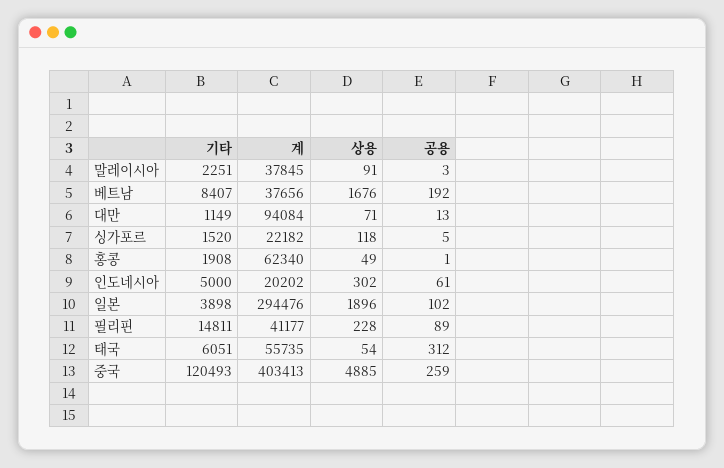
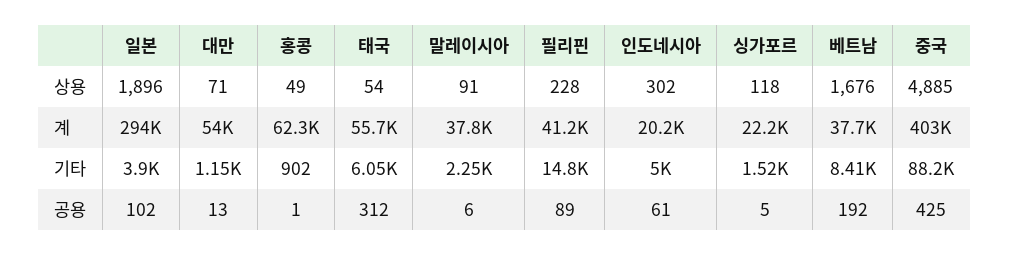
공용, 말레이시아: 3 -> 6
계, 대만: 94084 -> 54000
기타, 홍콩: 1908 -> 902
기타, 중국: 120493 -> 88200
공용, 중국: 259 -> 425

